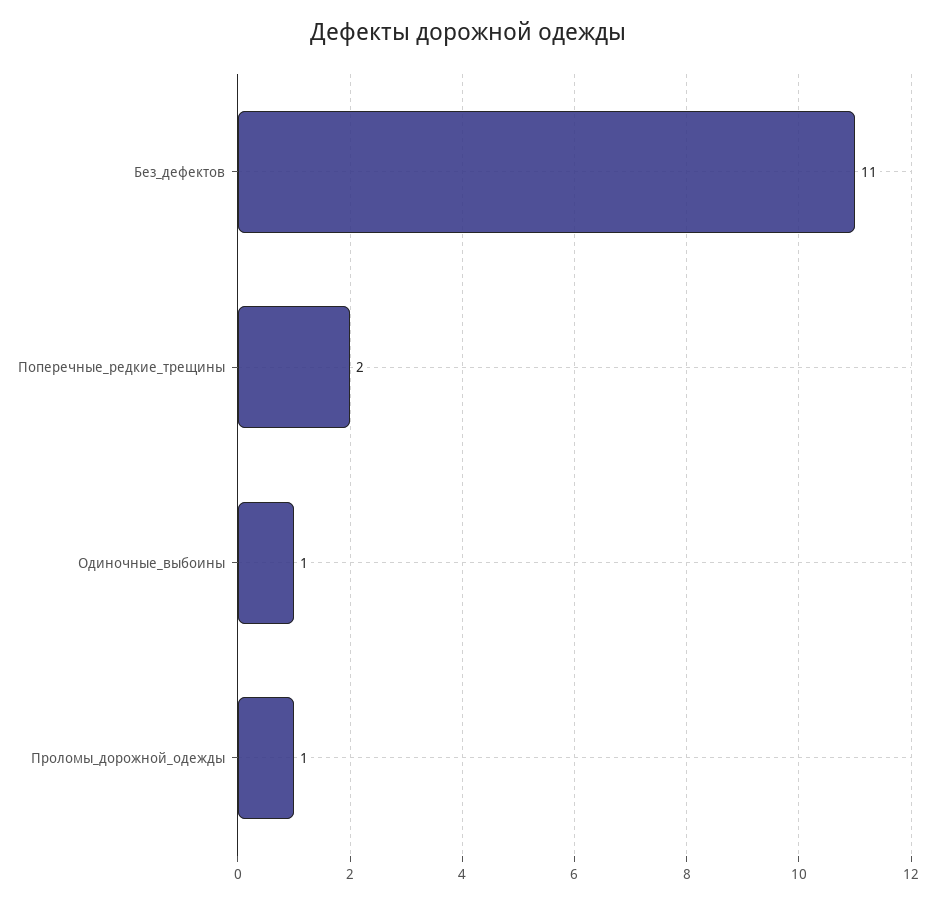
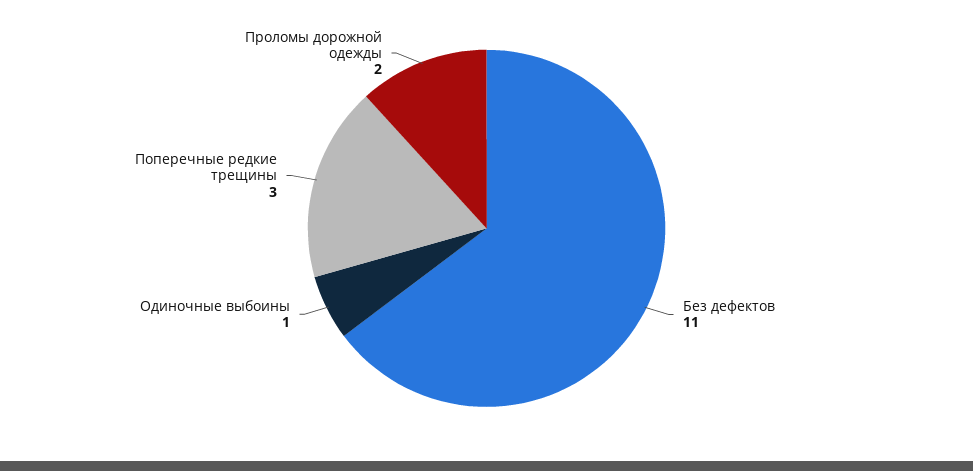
Поперечные_редкие_трещины: 2 -> 3
Проломы_дорожной_одежды: 1 -> 2

